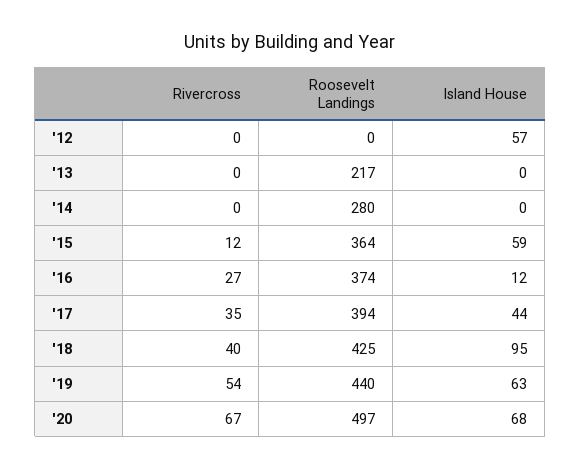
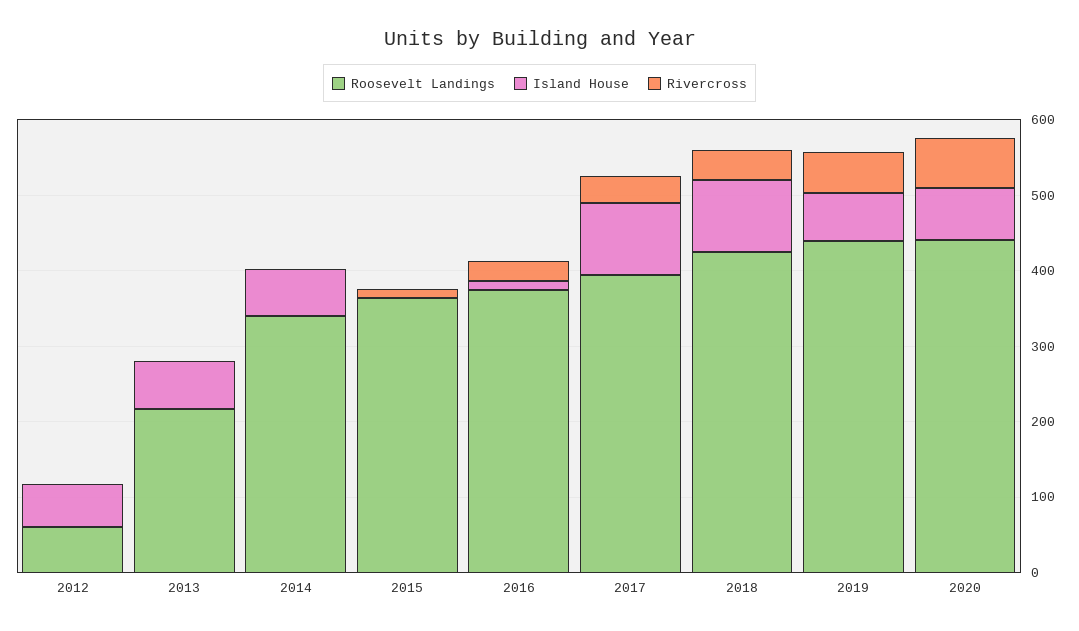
Roosevelt Landings, '12: 0 -> 60
Island House, '13: 0 -> 60
Roosevelt Landings, '14: 280 -> 340
Island House, '14: 0 -> 60
Island House, '15: 59 -> 0
Island House, '17: 44 -> 100
Roosevelt Landings, '20: 497 -> 440

